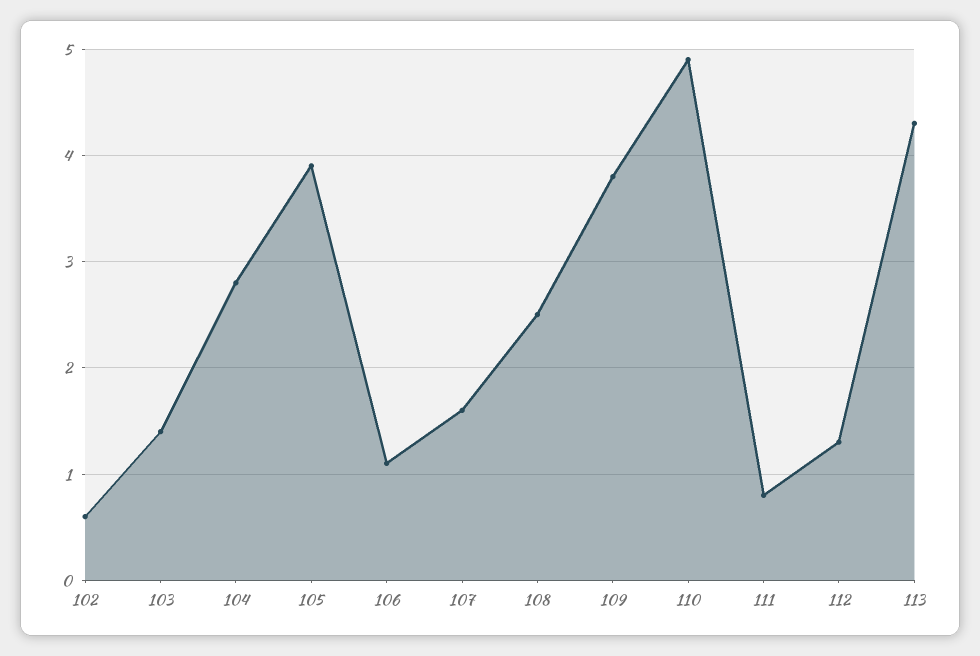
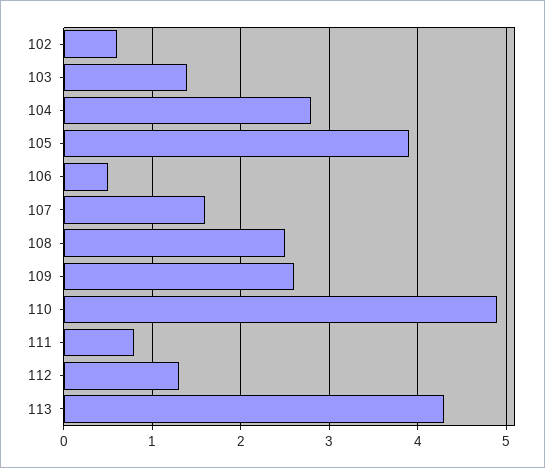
106: 1.1 -> 0.5
109: 3.8 -> 2.6

